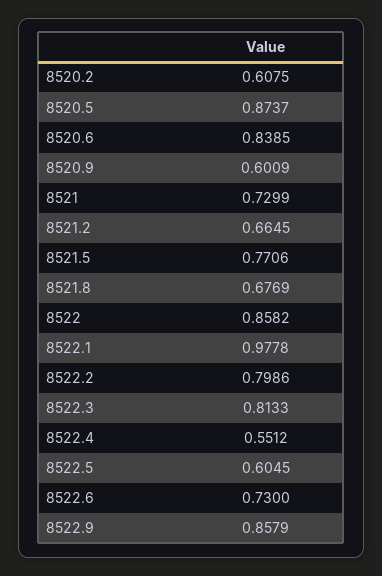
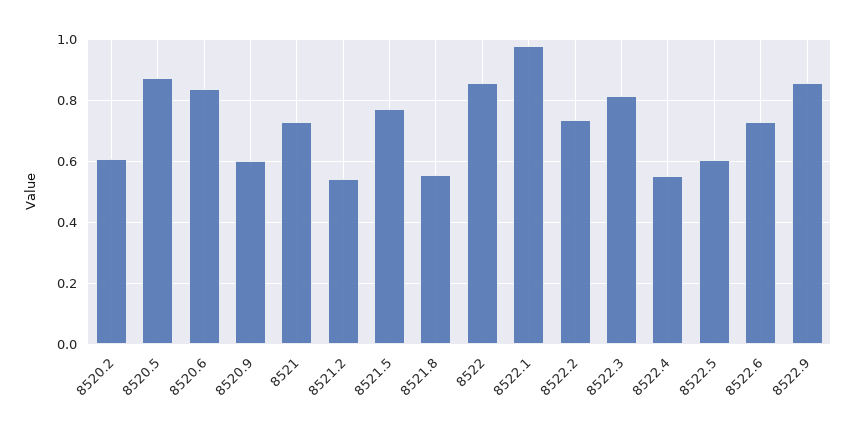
8521.2: 0.6645 -> 0.54
8521.8: 0.6769 -> 0.56
8522.2: 0.7986 -> 0.74

